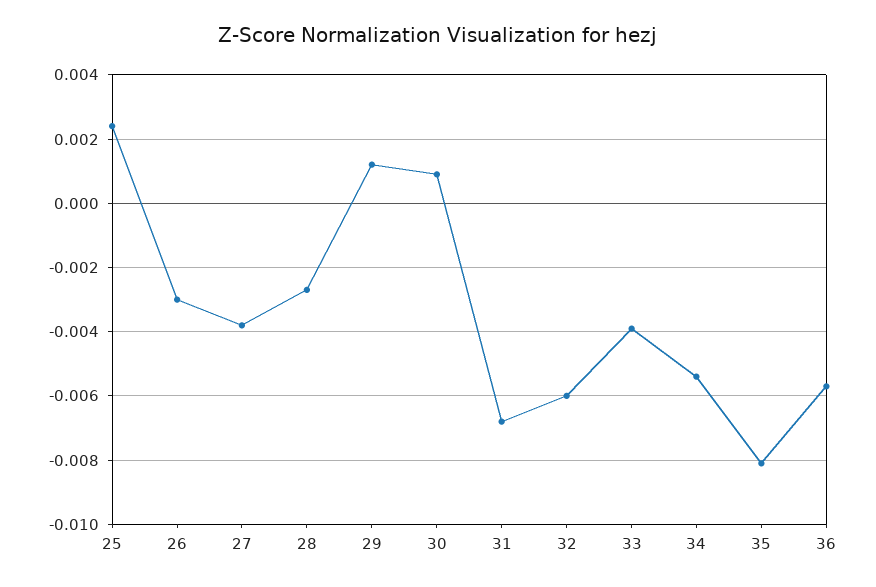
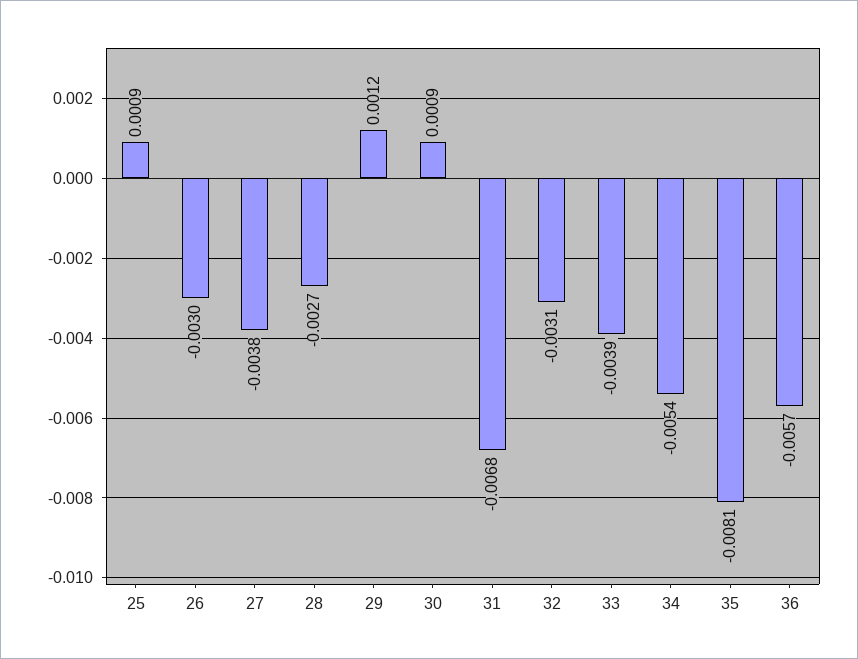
25: 0.0025 -> 0.0009
32: -0.006 -> -0.0031

